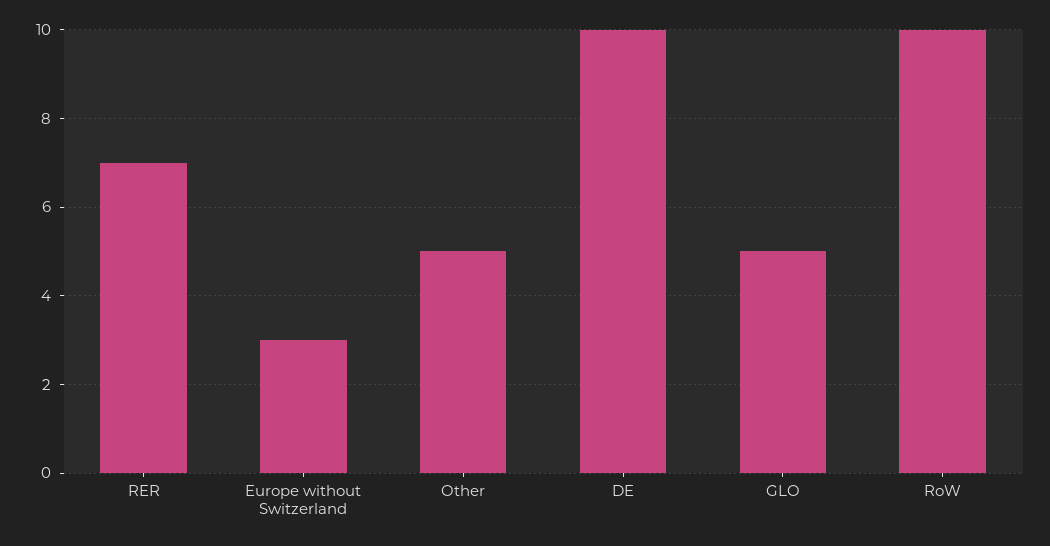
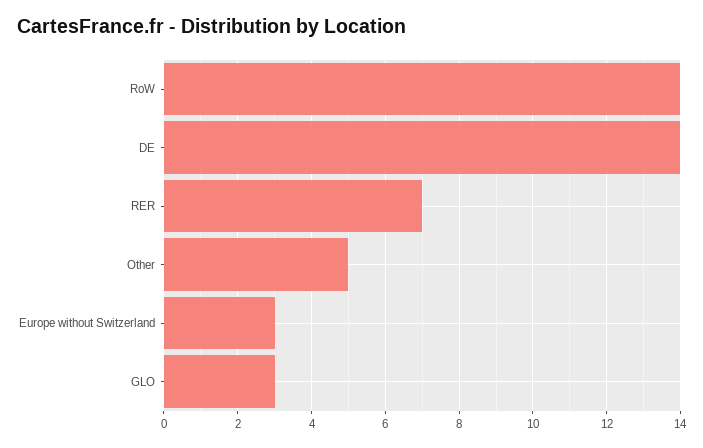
DE: 10 -> 14
GLO: 5 -> 3
RoW: 10 -> 14

